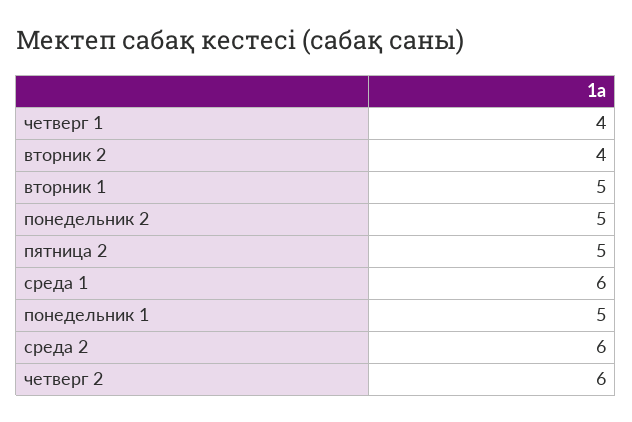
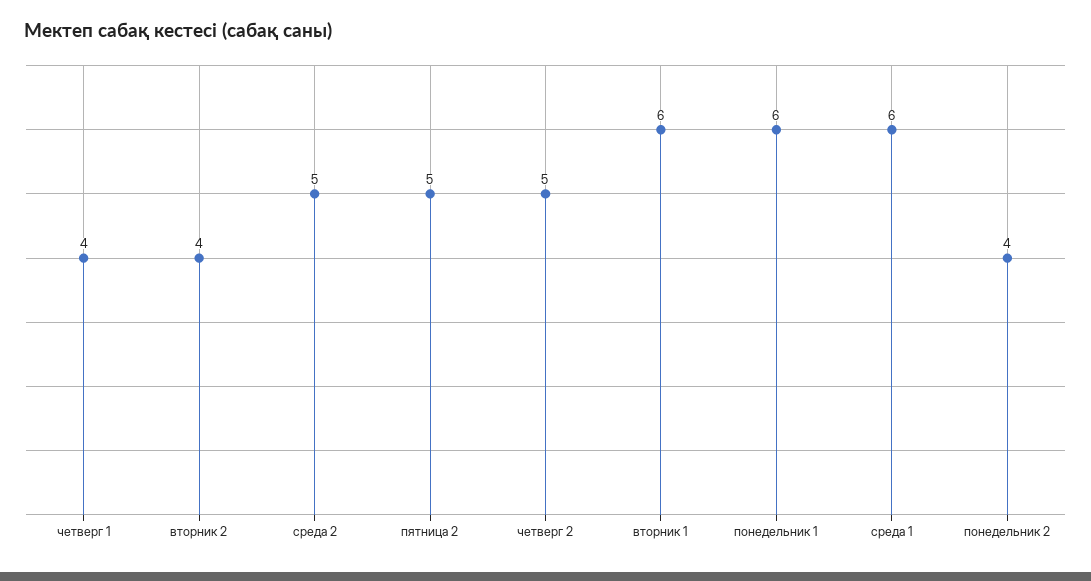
вторник 1: 5 -> 6
понедельник 2: 5 -> 4
понедельник 1: 5 -> 6
среда 2: 6 -> 5
четверг 2: 6 -> 5

